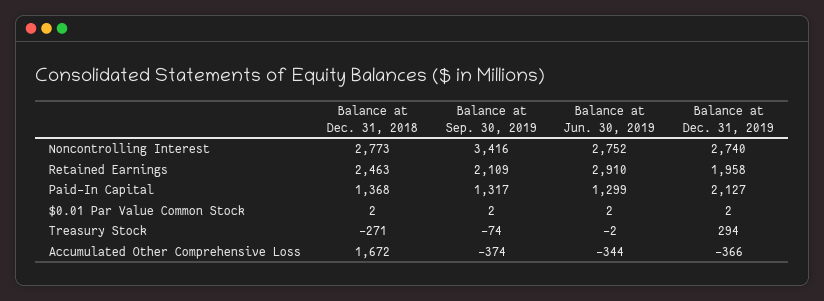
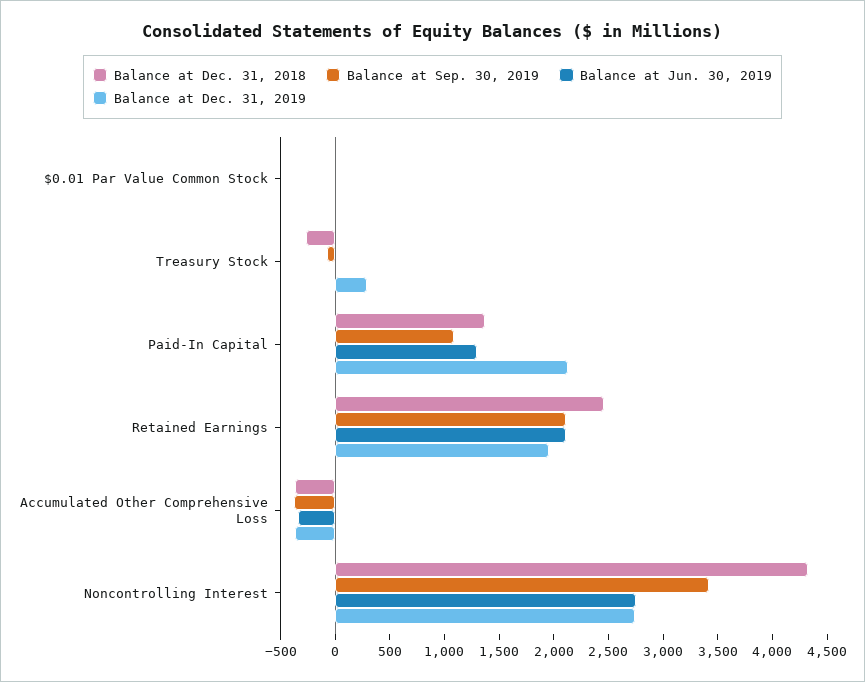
Balance at Dec. 31, 2018, Noncontrolling Interest: 2773 -> 4300
Balance at Jun. 30, 2019, Retained Earnings: 2910 -> 2100
Balance at Sep. 30, 2019, Paid-In Capital: 1317 -> 1100
Balance at Dec. 31, 2018, Accumulated Other Comprehensive Loss: 1672 -> -400

